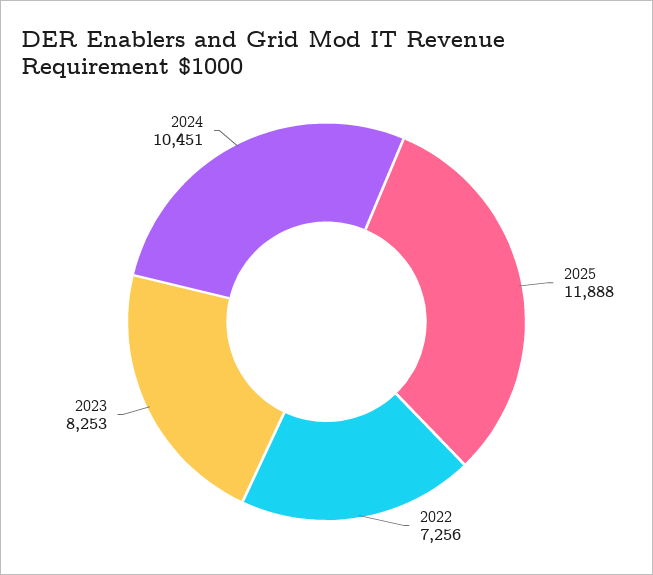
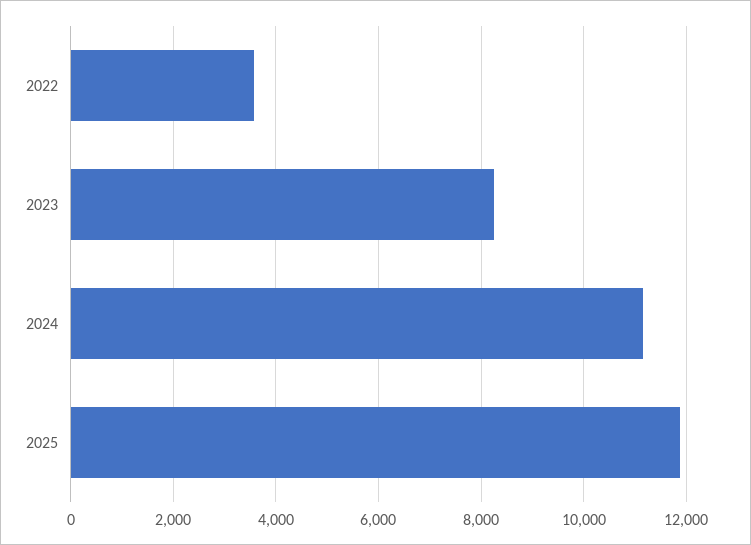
2022: 7256 -> 3600
2024: 10451 -> 11200

